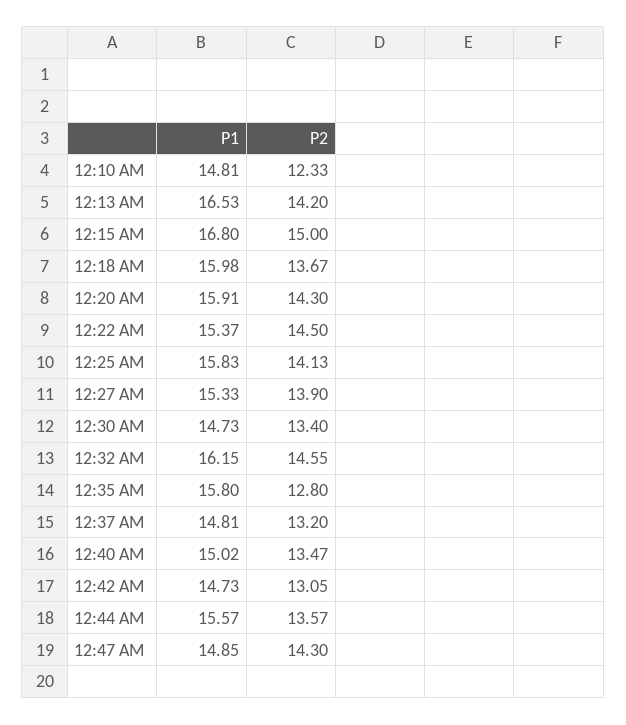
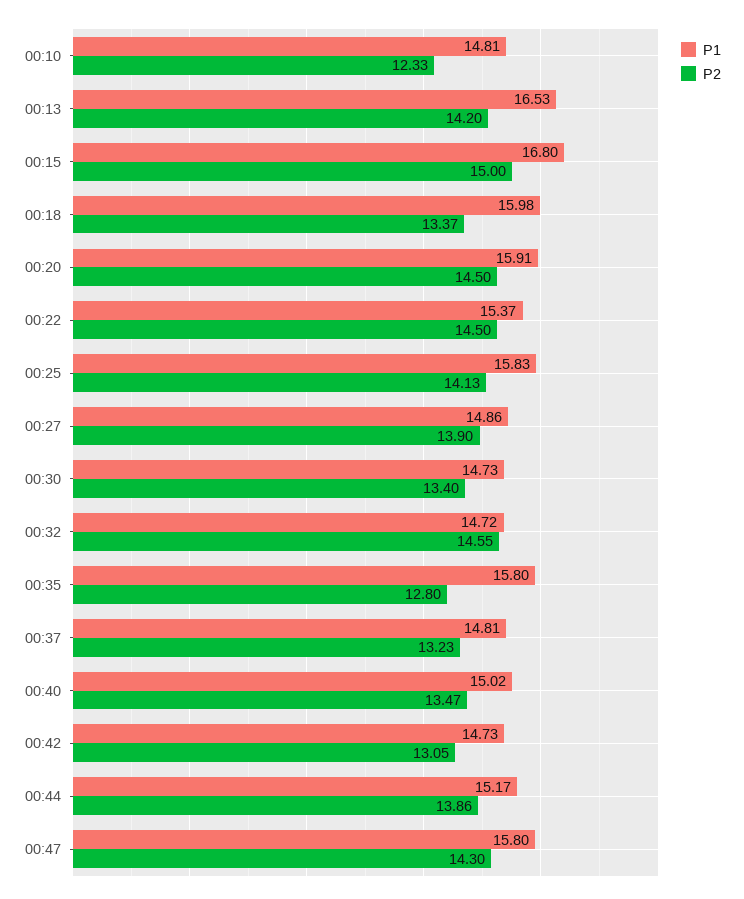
P2, 12:18 AM: 13.67 -> 13.37
P2, 12:20 AM: 14.3 -> 14.5
P1, 12:27 AM: 15.33 -> 14.86
P1, 12:32 AM: 16.15 -> 14.72
P2, 12:37 AM: 13.2 -> 13.23
P1, 12:44 AM: 15.57 -> 15.17
P2, 12:44 AM: 13.57 -> 13.86
P1, 12:47 AM: 14.85 -> 15.8

